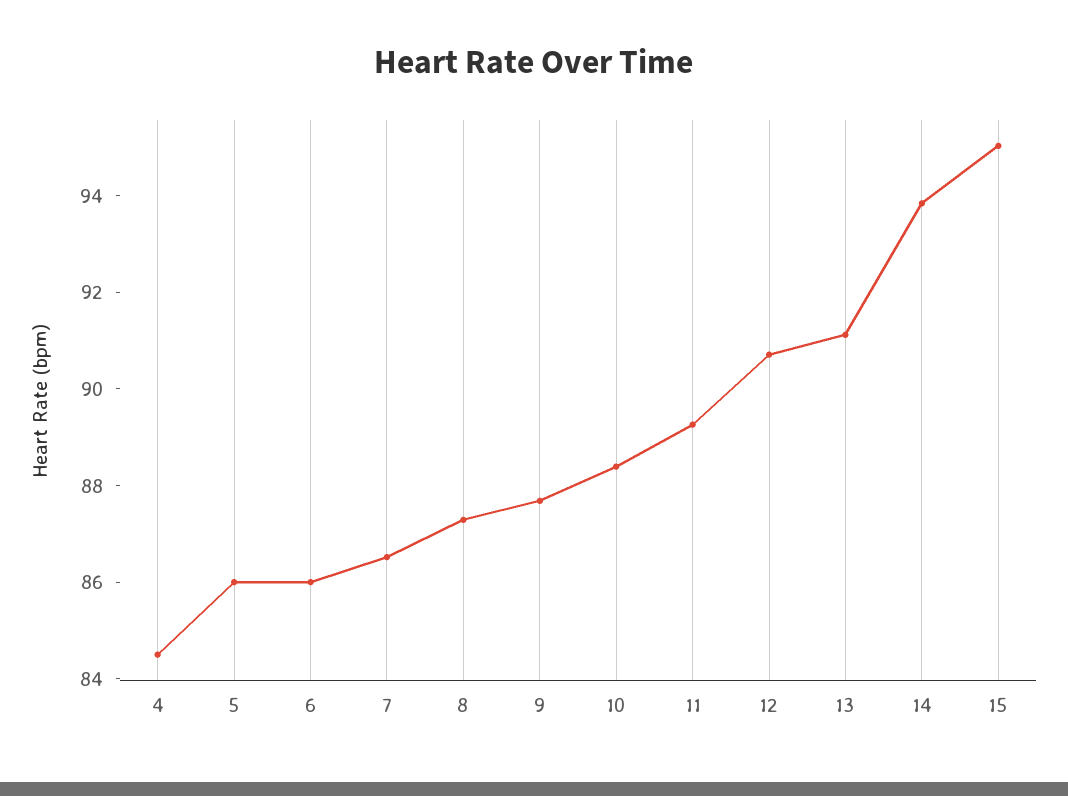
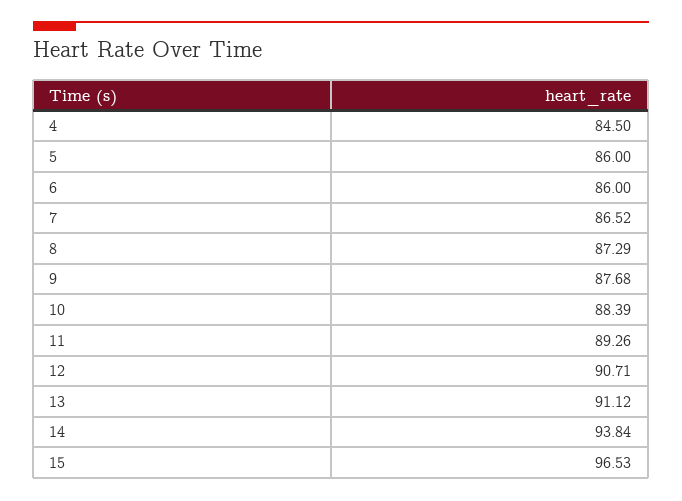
15: 95 -> 96.53

